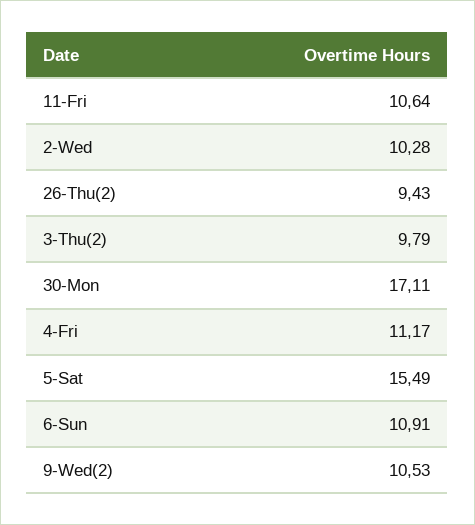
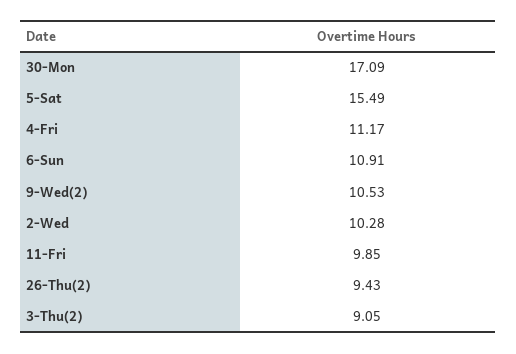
11-Fri: 10.64 -> 9.85
3-Thu(2): 9.79 -> 9.05
30-Mon: 17.11 -> 17.09

